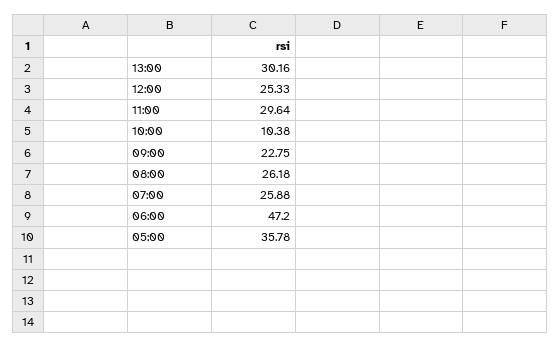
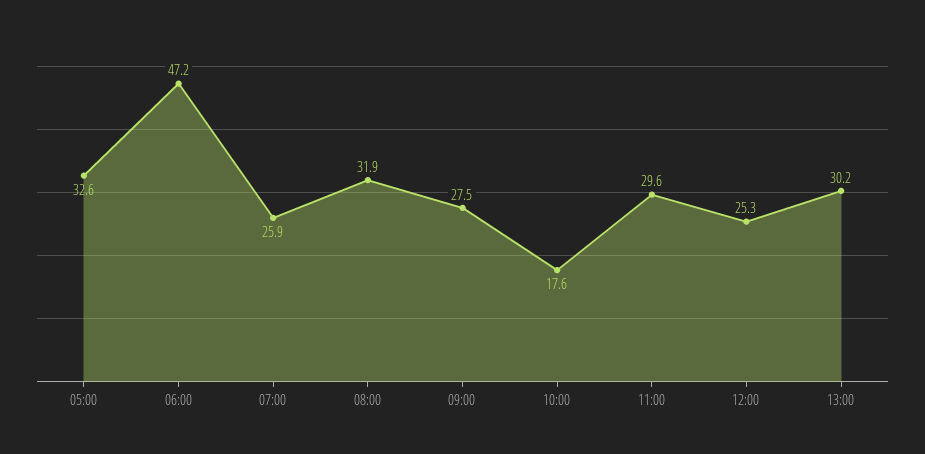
10:00: 10.38 -> 17.6
09:00: 22.75 -> 27.5
08:00: 26.18 -> 31.9
05:00: 35.78 -> 32.6

